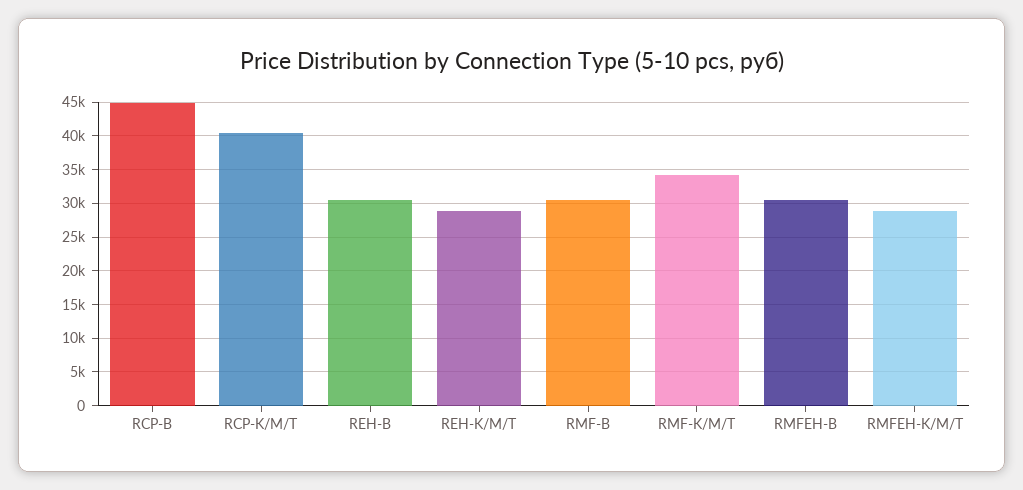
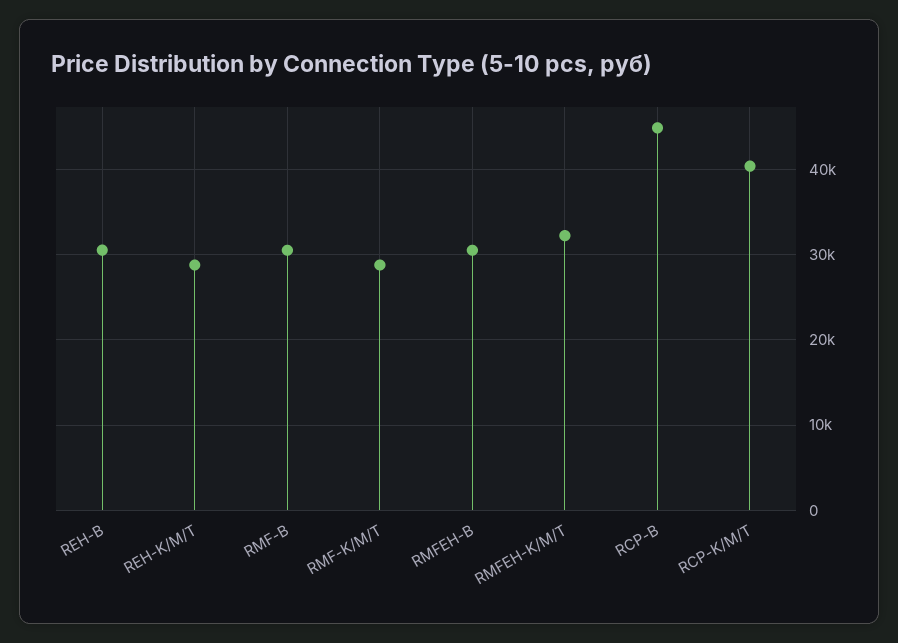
RMF-K/M/T: 34000 -> 29000
RMFEH-K/M/T: 29000 -> 32000

